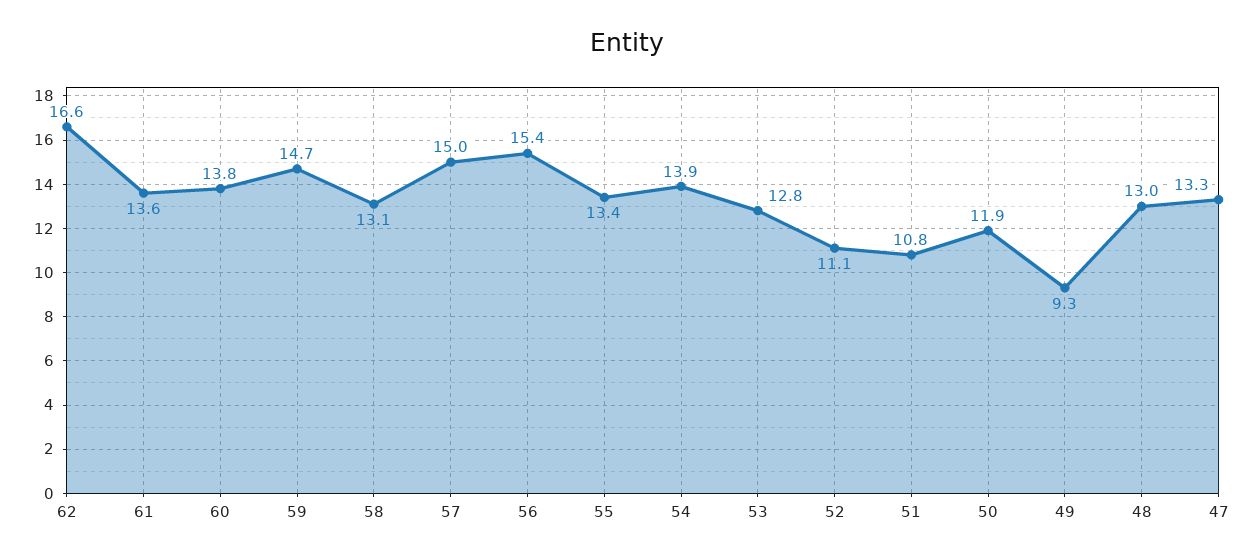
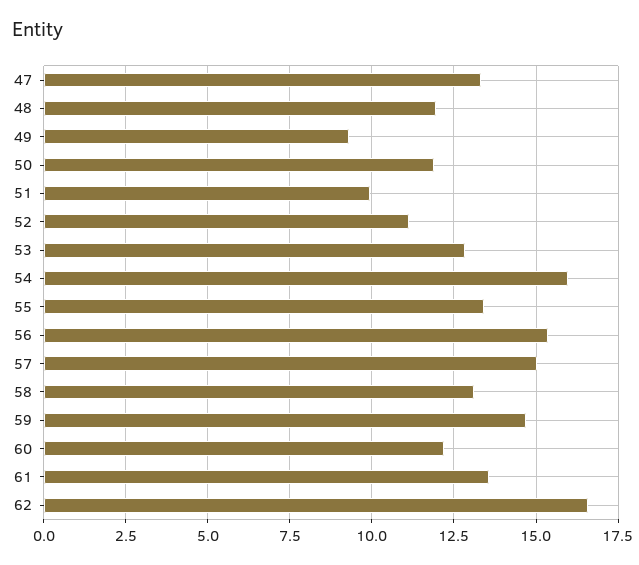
60: 13.8 -> 12.25
54: 13.9 -> 16
51: 10.8 -> 10
48: 13 -> 12

